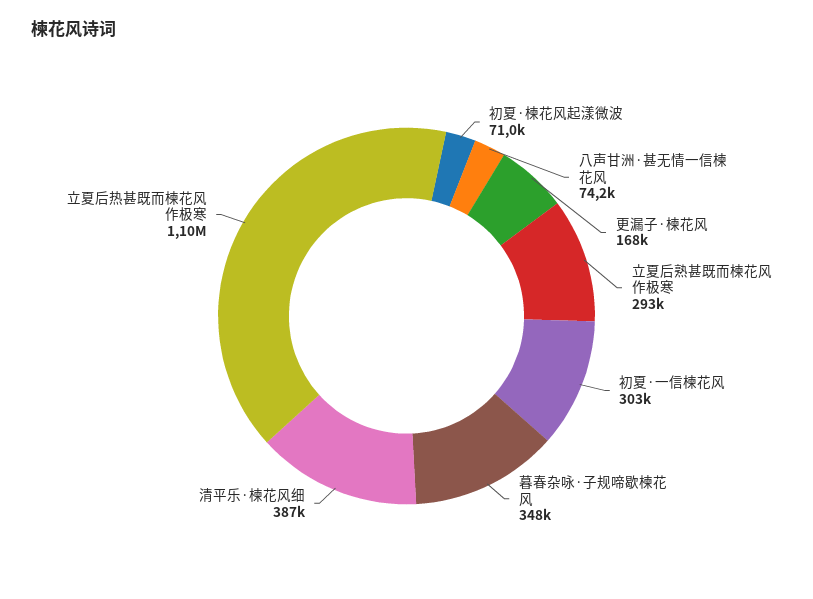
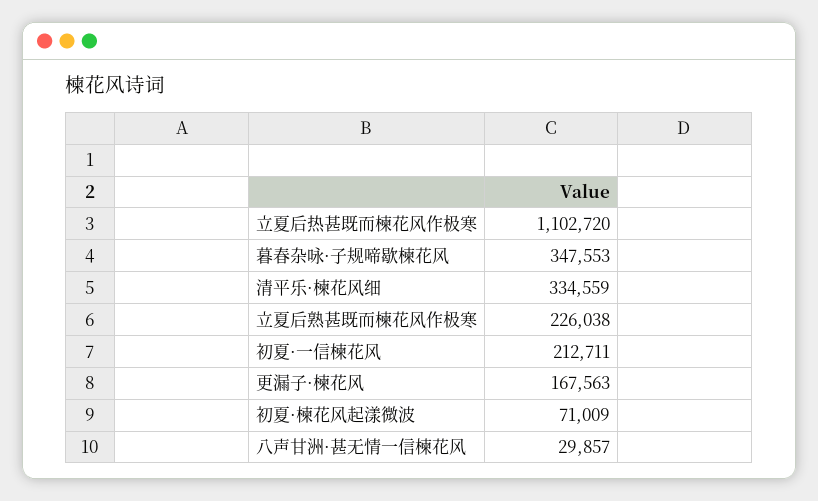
八声甘洲·甚无情一信楝花风: 74200 -> 29857
立夏后熟甚既而楝花风作极寒: 293000 -> 226038
初夏·一信楝花风: 303000 -> 212711
清平乐·楝花风细: 387000 -> 334559

